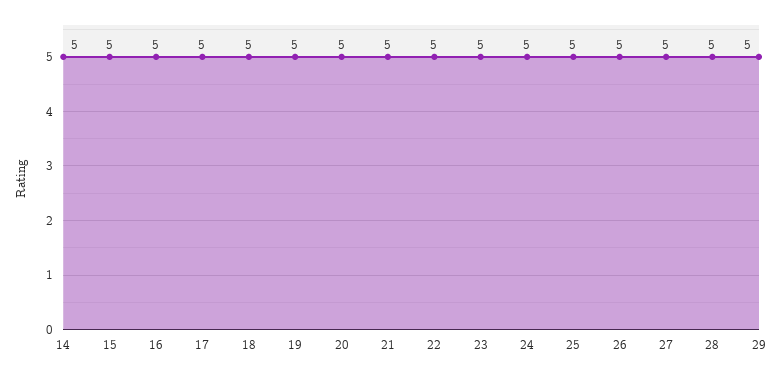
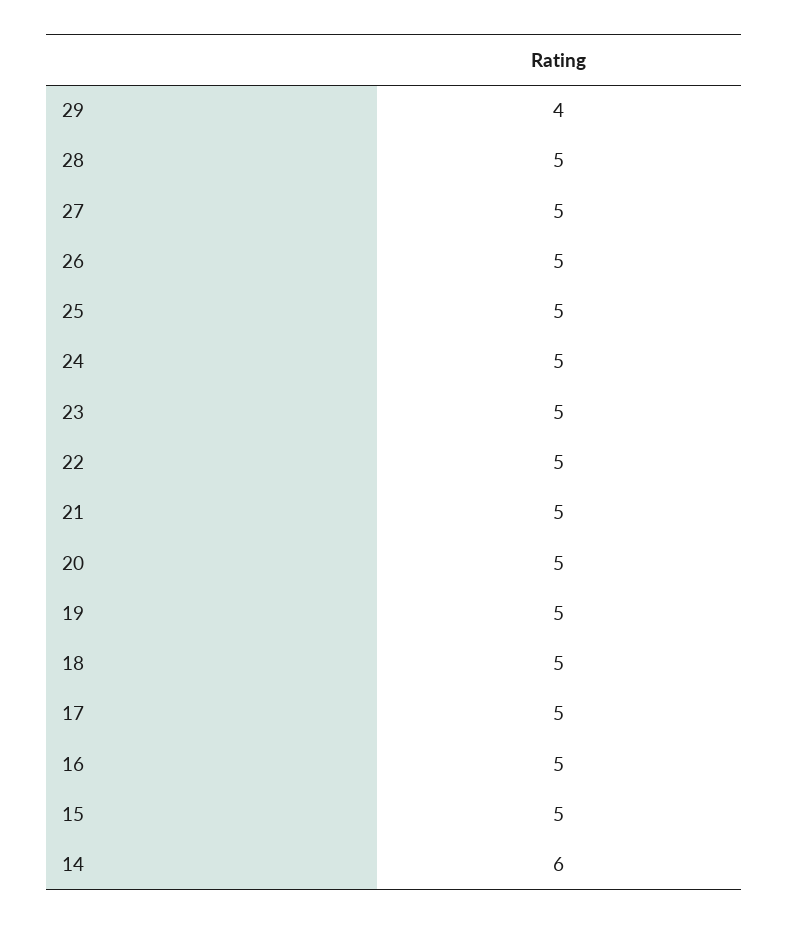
14: 5 -> 6
29: 5 -> 4

